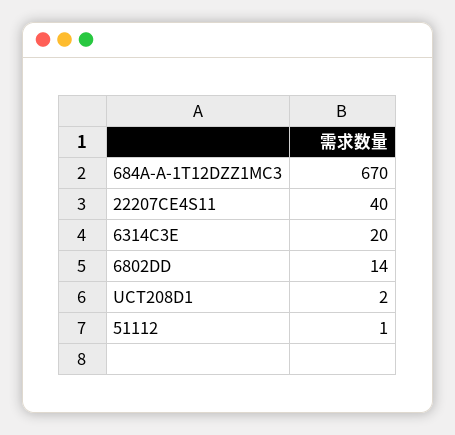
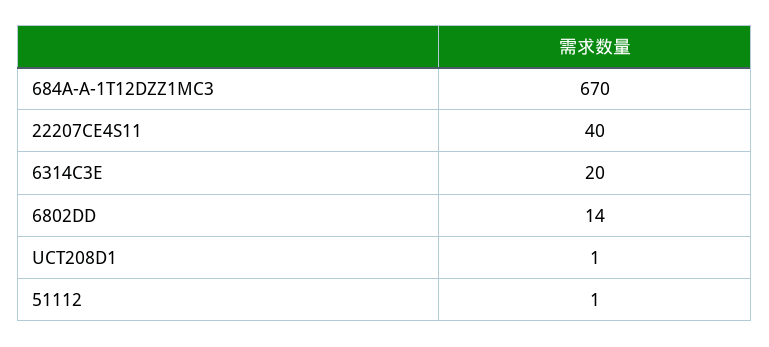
UCT208D1: 2 -> 1

